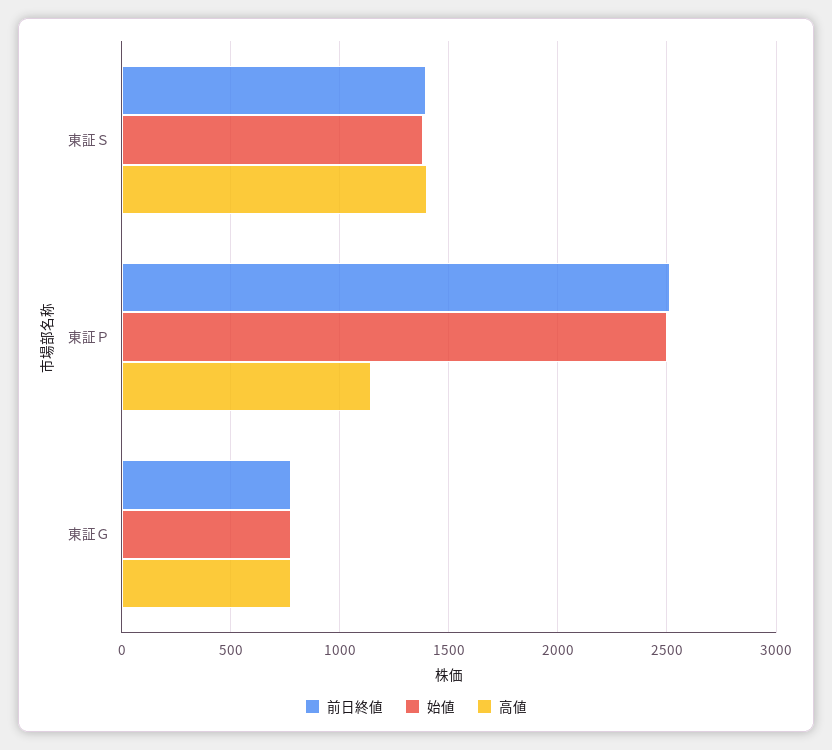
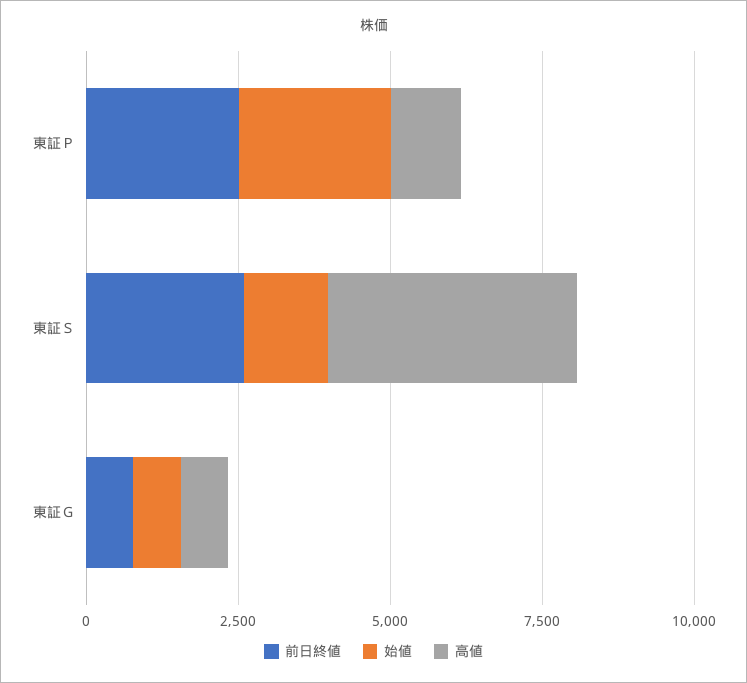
前日終値, 東証Ｓ: 1400 -> 2500
高値, 東証Ｓ: 1400 -> 4000

